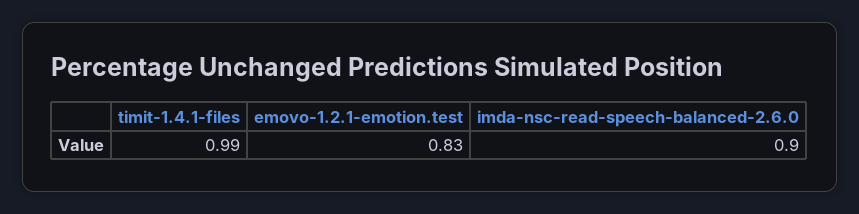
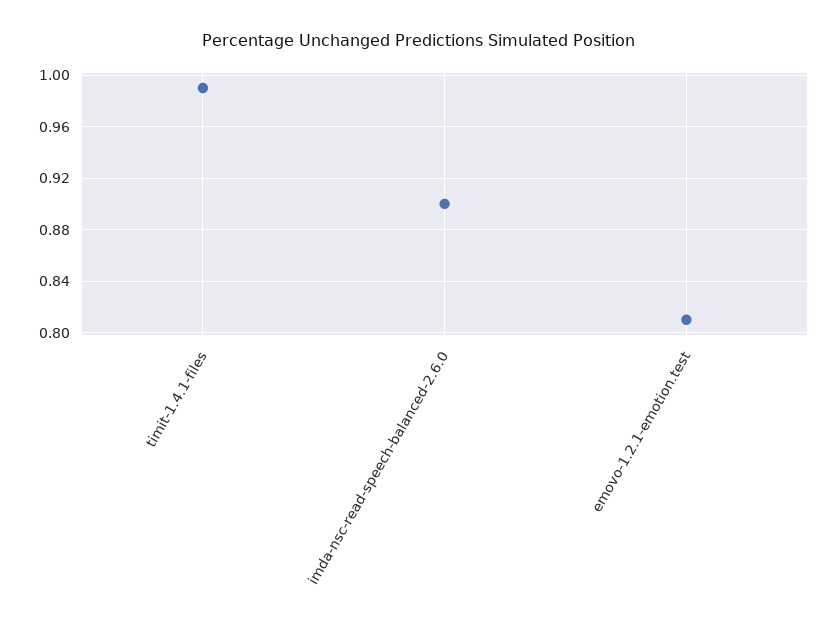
emovo-1.2.1-emotion.test: 0.83 -> 0.81

